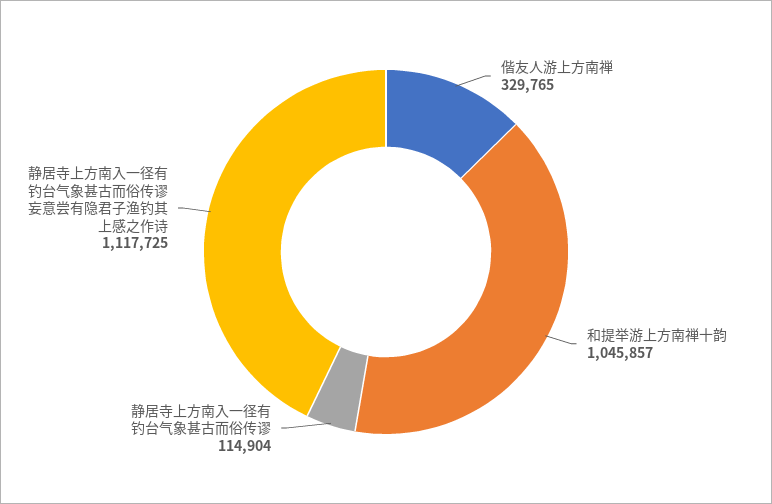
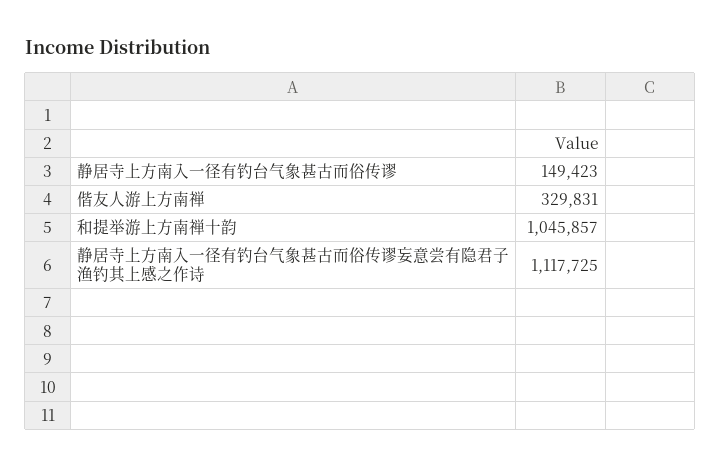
偕友人游上方南禅: 329765 -> 329831
静居寺上方南入一径有钓台气象甚古而俗传谬: 114904 -> 149423

